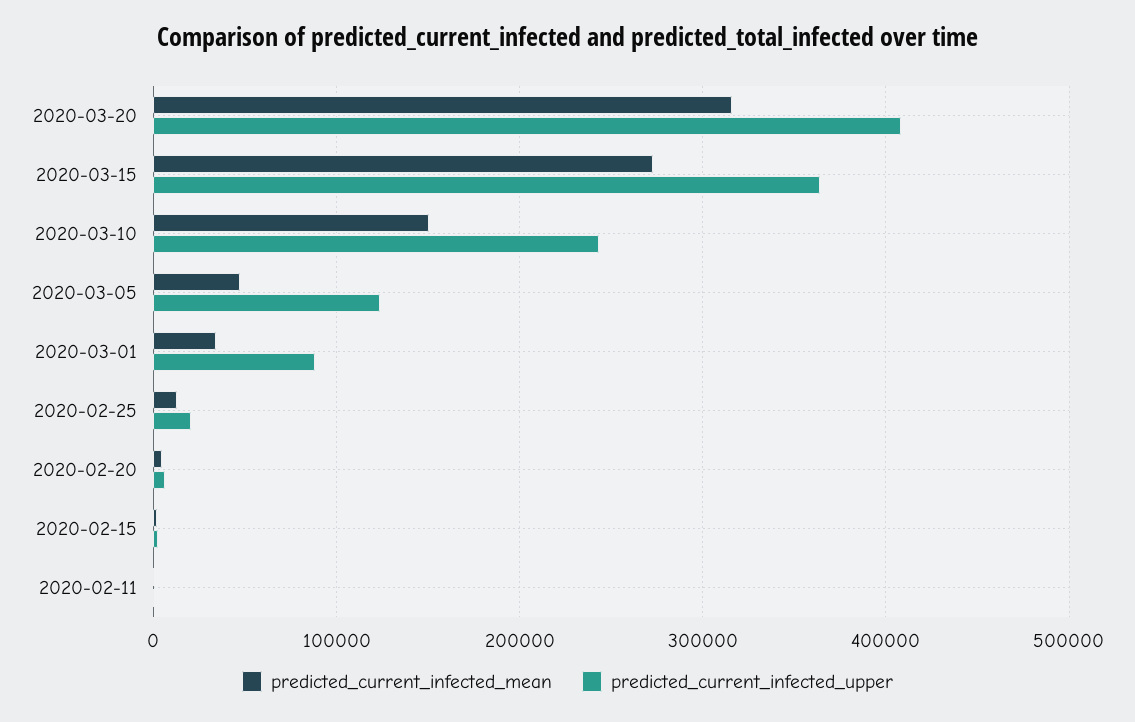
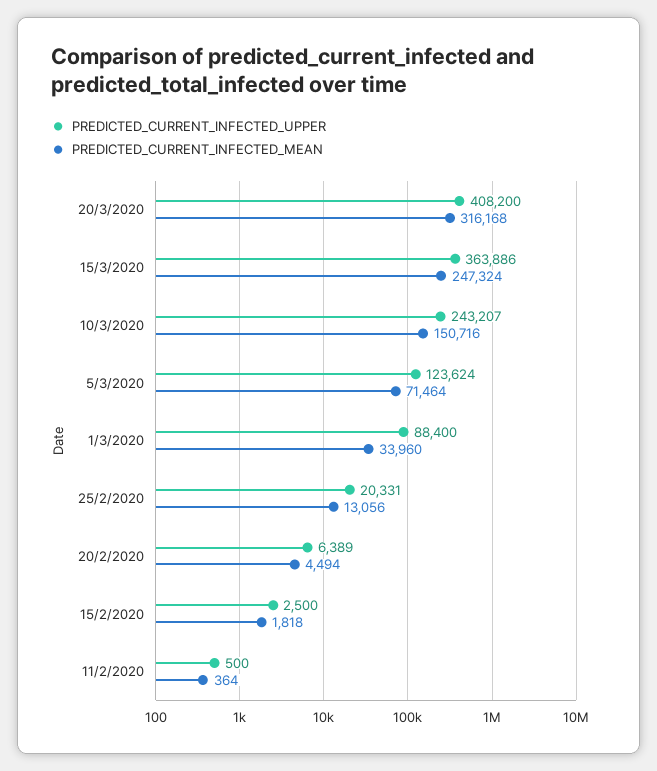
predicted_current_infected_mean, 2020-03-15: 270000 -> 247324
predicted_current_infected_mean, 2020-03-05: 50000 -> 71464

